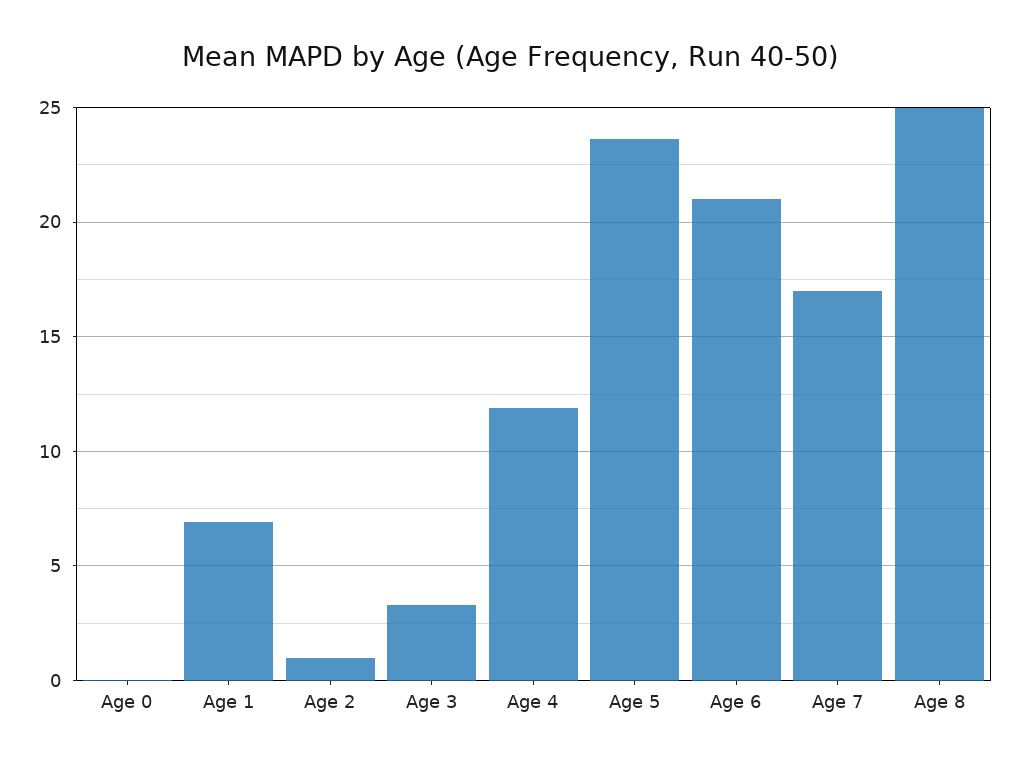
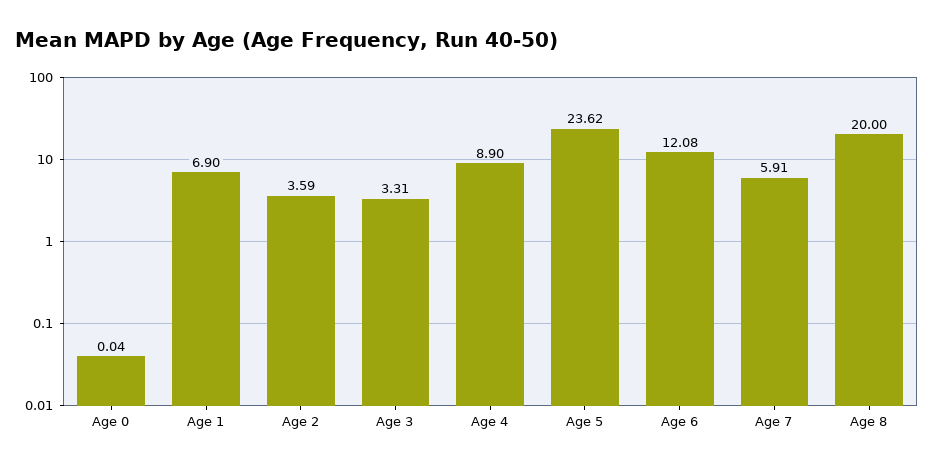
Age 2: 1 -> 3.59
Age 4: 12 -> 8.9
Age 6: 21 -> 12.08
Age 7: 17 -> 5.91
Age 8: 25 -> 20

